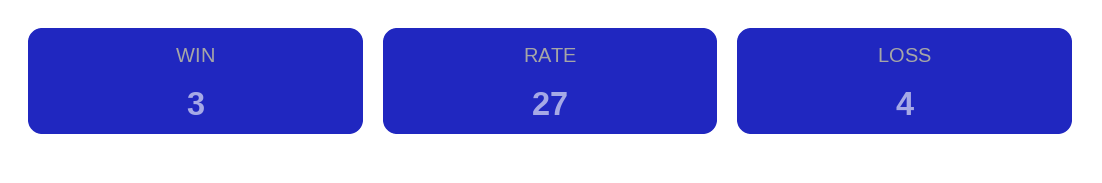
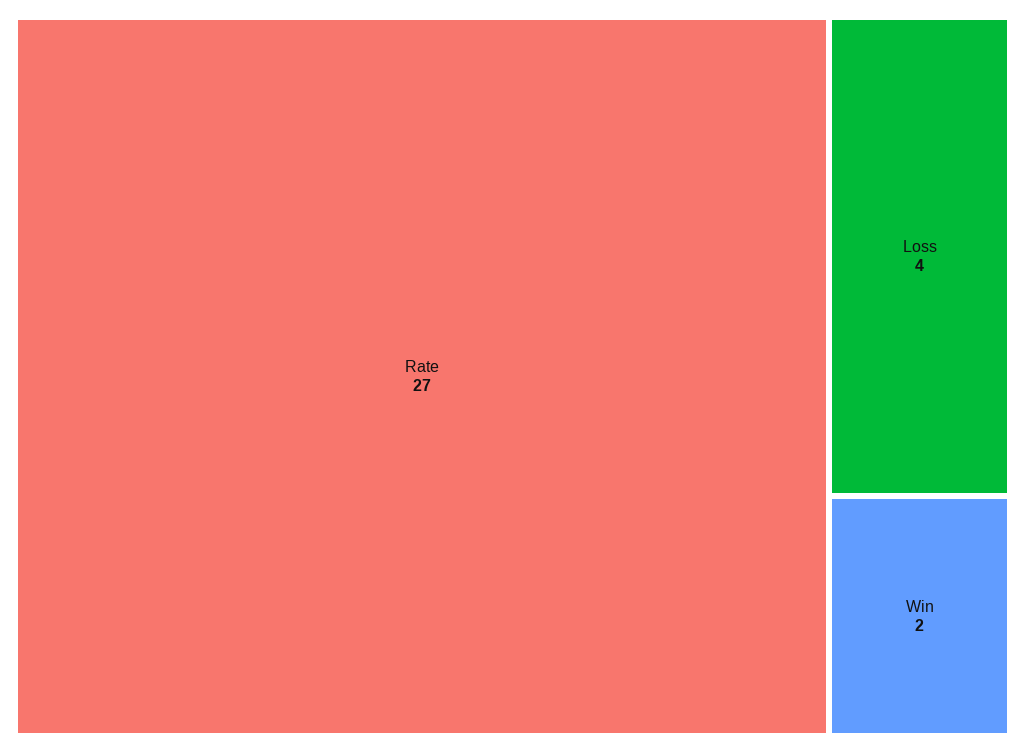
WIN: 3 -> 2

